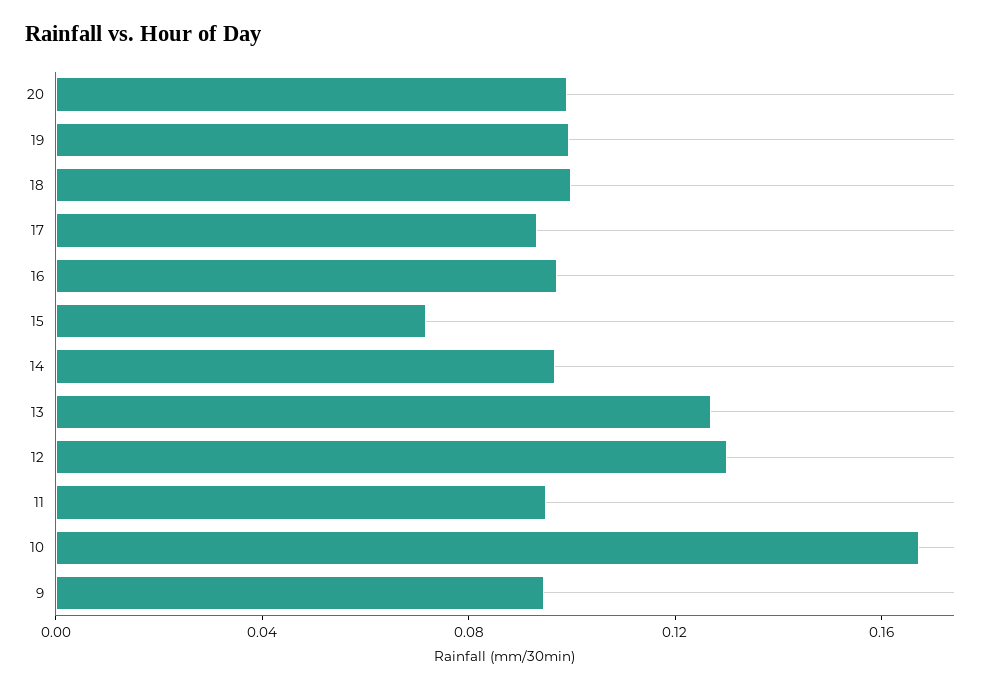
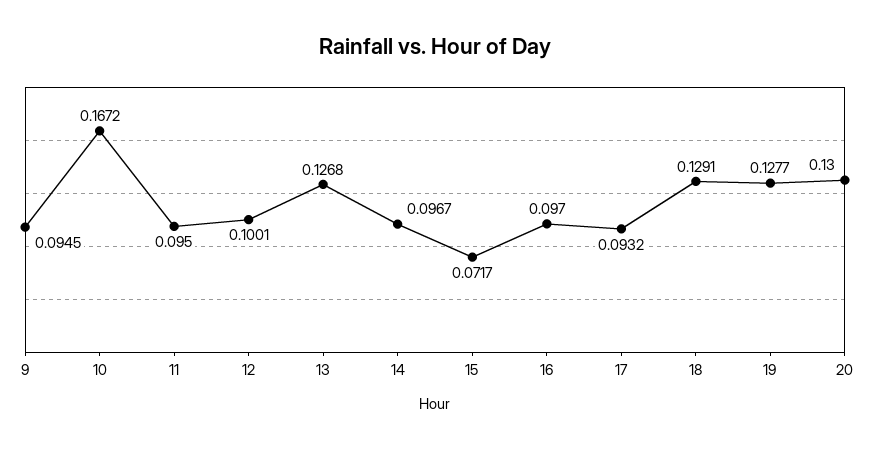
20: 0.1 -> 0.13
19: 0.1 -> 0.1277
18: 0.1 -> 0.1291
12: 0.13 -> 0.1001

